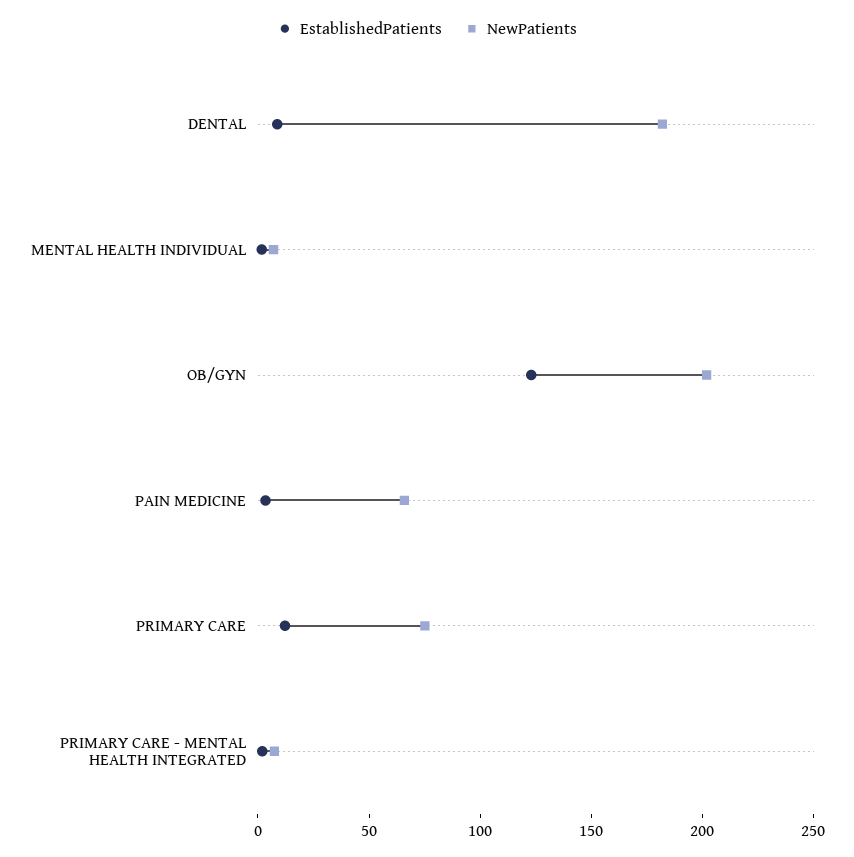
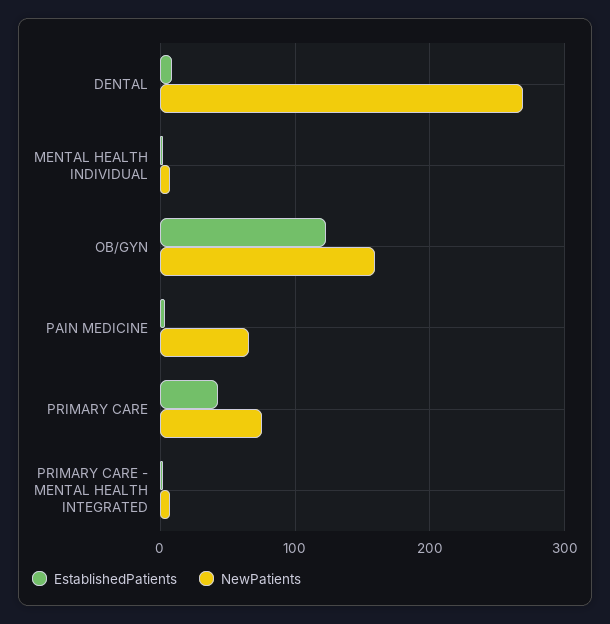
NewPatients, DENTAL: 180 -> 270
NewPatients, OB/GYN: 200 -> 160
EstablishedPatients, PRIMARY CARE: 10 -> 40

